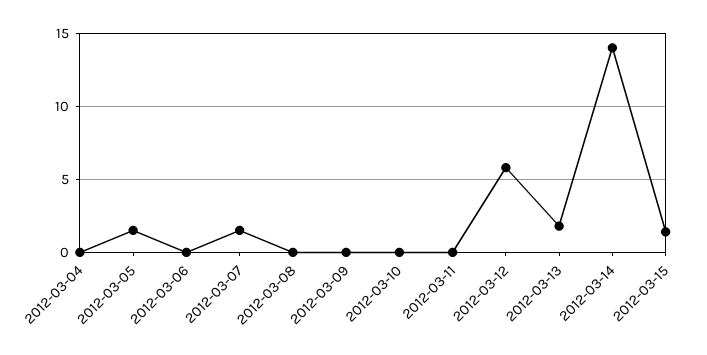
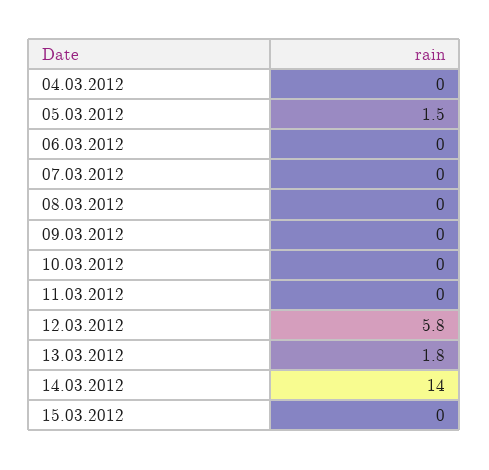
2012-03-07: 1.5 -> 0
2012-03-15: 1.5 -> 0

